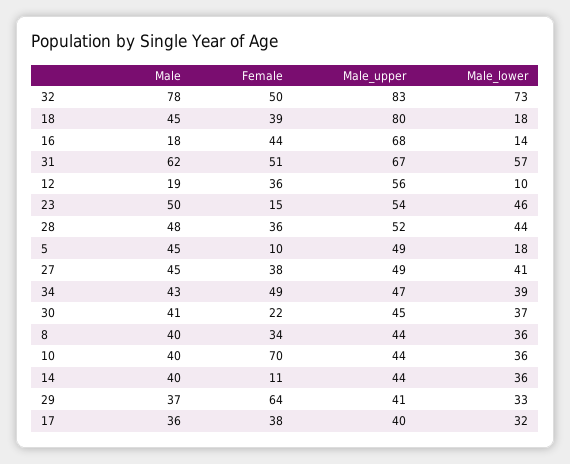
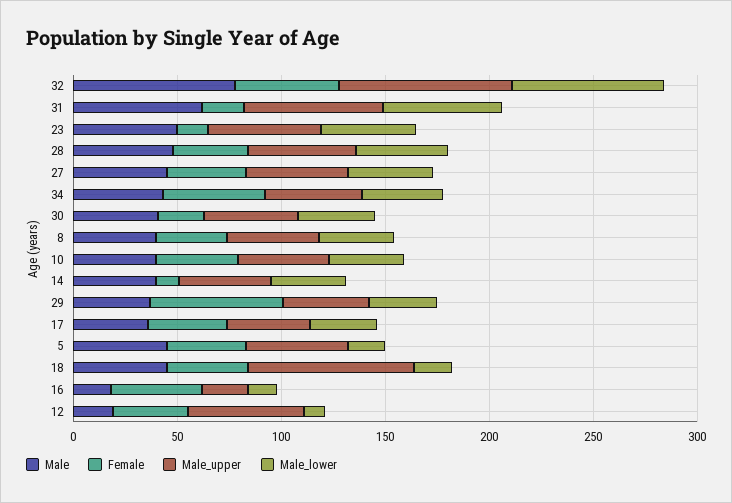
Male_upper, 16: 68 -> 20
Female, 31: 51 -> 20
Female, 5: 10 -> 40
Female, 10: 70 -> 40

